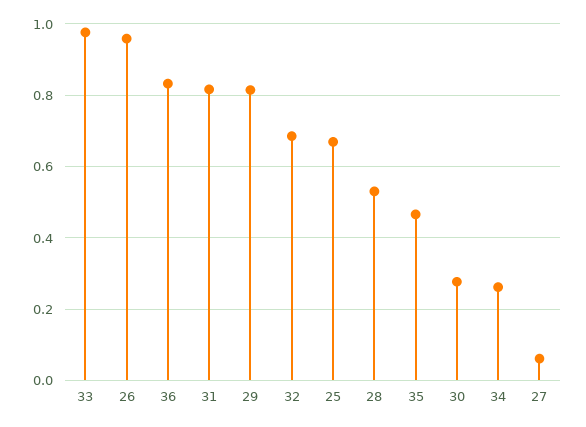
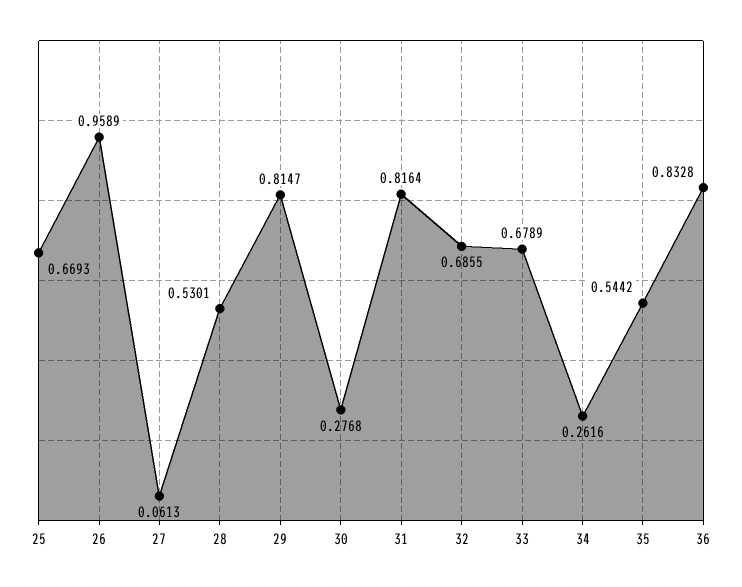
33: 0.98 -> 0.6789
35: 0.46 -> 0.5442

